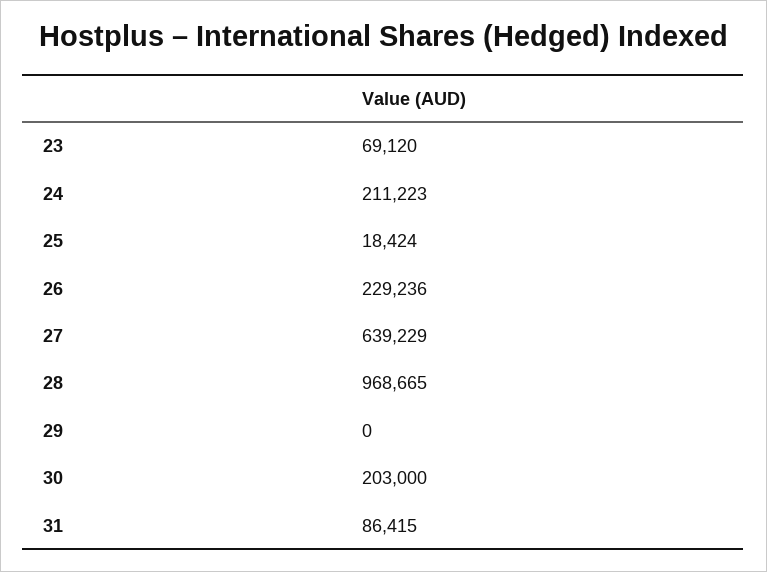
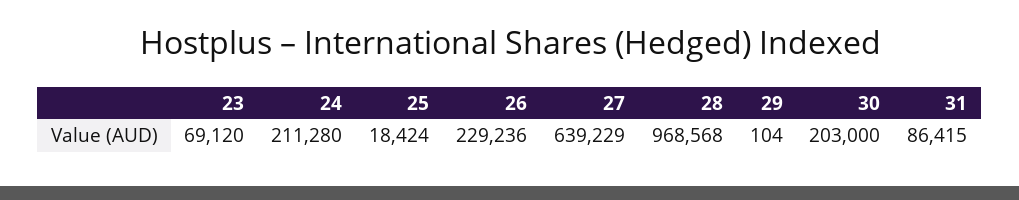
24: 211223 -> 211280
28: 968665 -> 968568
29: 0 -> 104

